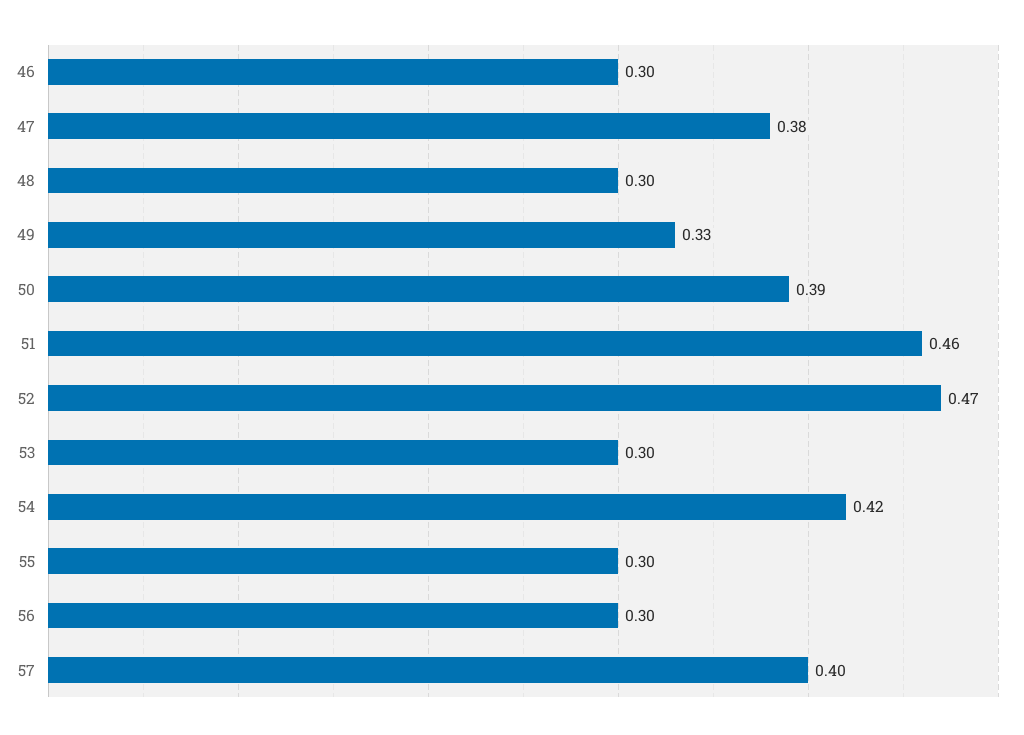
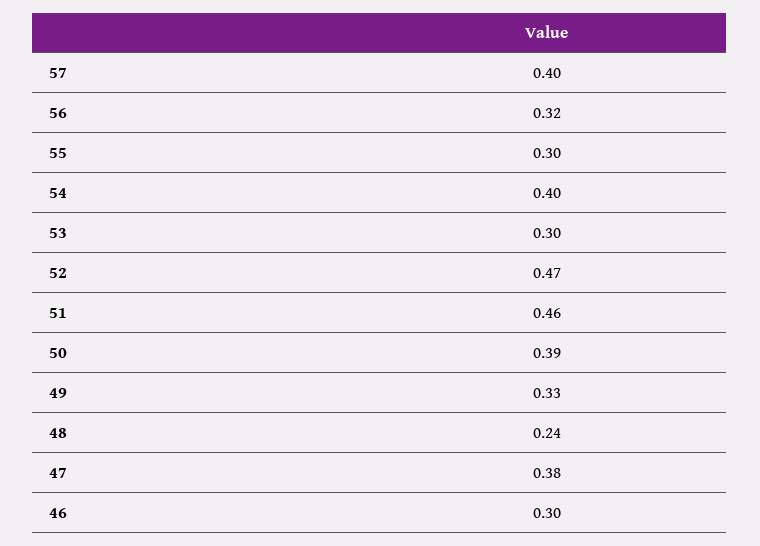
48: 0.3 -> 0.24
54: 0.42 -> 0.4
56: 0.3 -> 0.32

